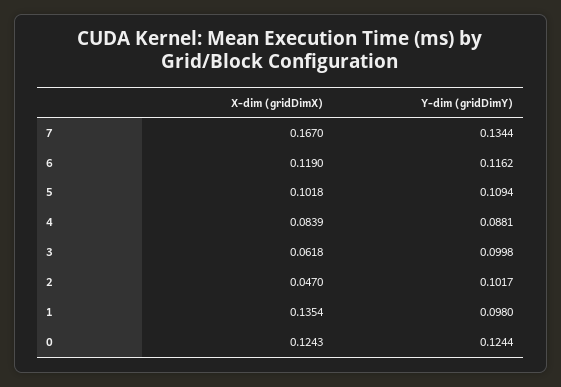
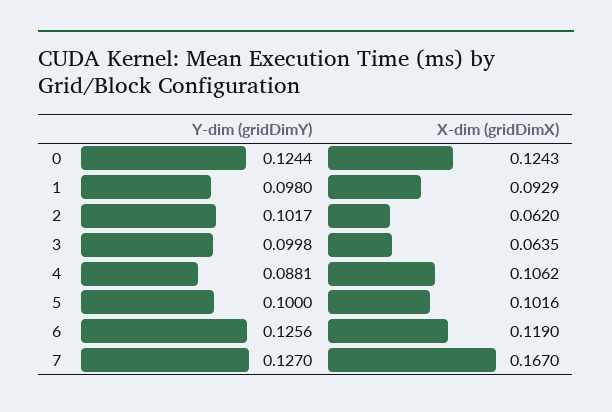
Y-dim (gridDimY), 7: 0.1344 -> 0.127
Y-dim (gridDimY), 6: 0.1162 -> 0.1256
X-dim (gridDimX), 5: 0.1018 -> 0.1016
Y-dim (gridDimY), 5: 0.1094 -> 0.1
X-dim (gridDimX), 4: 0.0839 -> 0.1062
X-dim (gridDimX), 3: 0.0618 -> 0.0635
X-dim (gridDimX), 2: 0.047 -> 0.062
X-dim (gridDimX), 1: 0.1354 -> 0.0929

